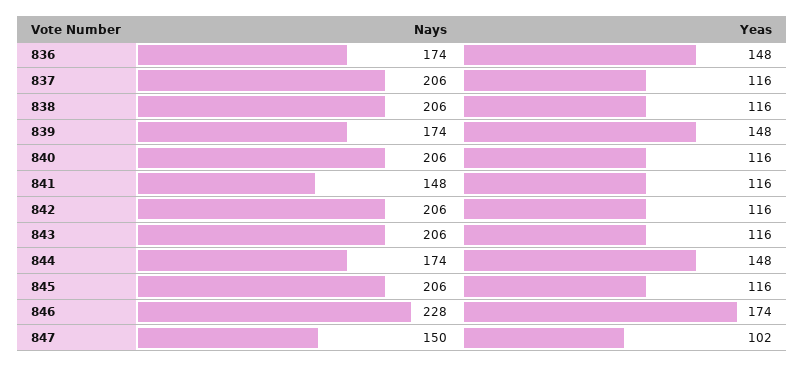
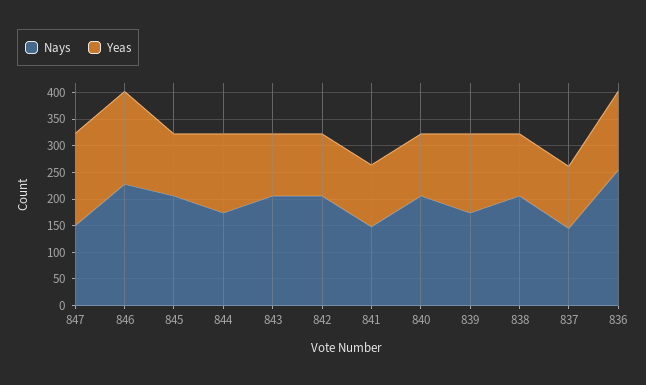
Nays, 836: 174 -> 250
Nays, 837: 206 -> 150
Yeas, 847: 102 -> 175

